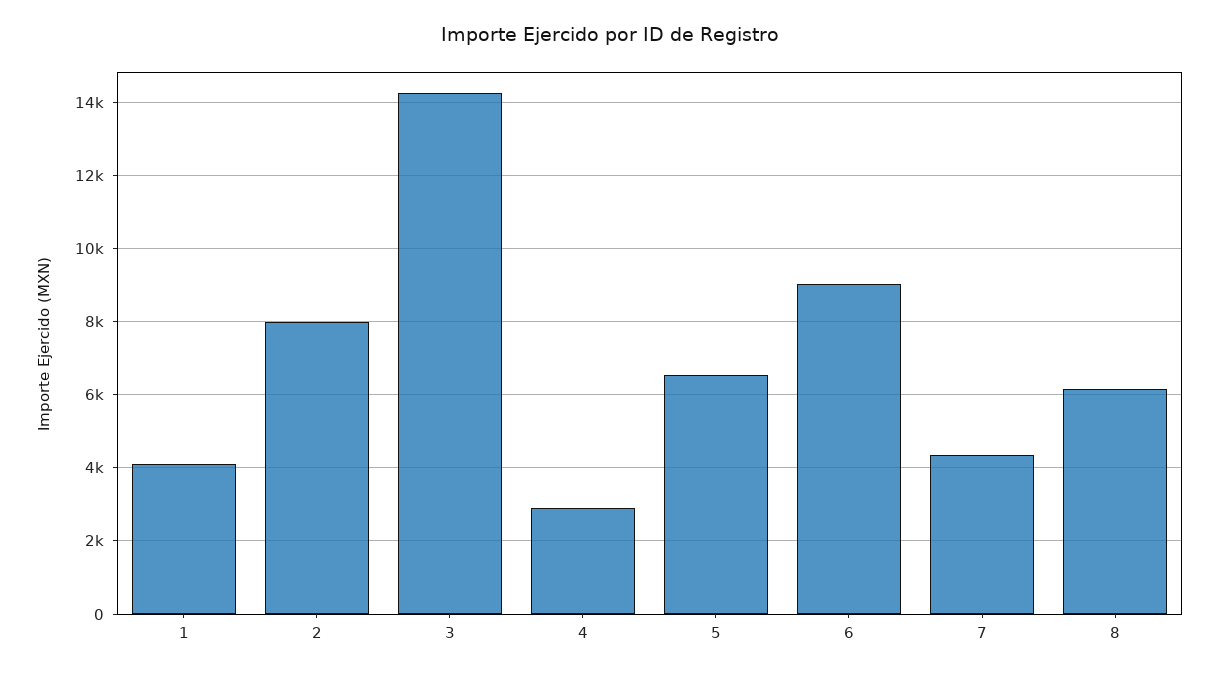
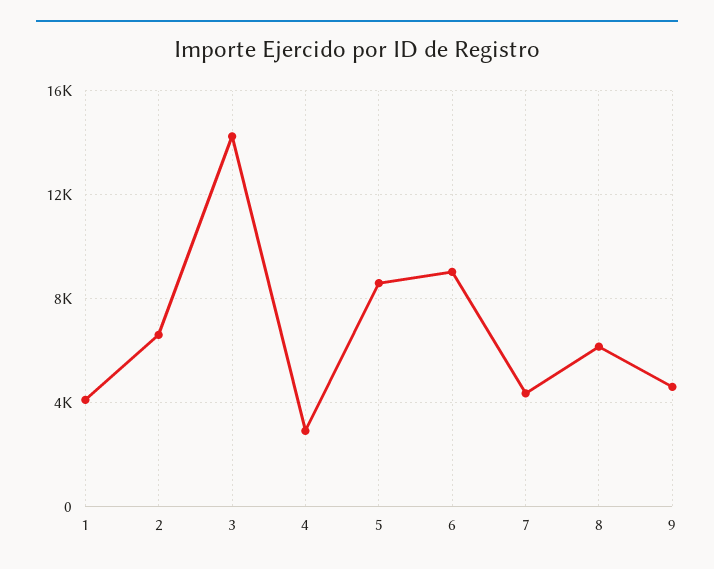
2: 8000 -> 6500
5: 6600 -> 8500
9: none -> 4500

